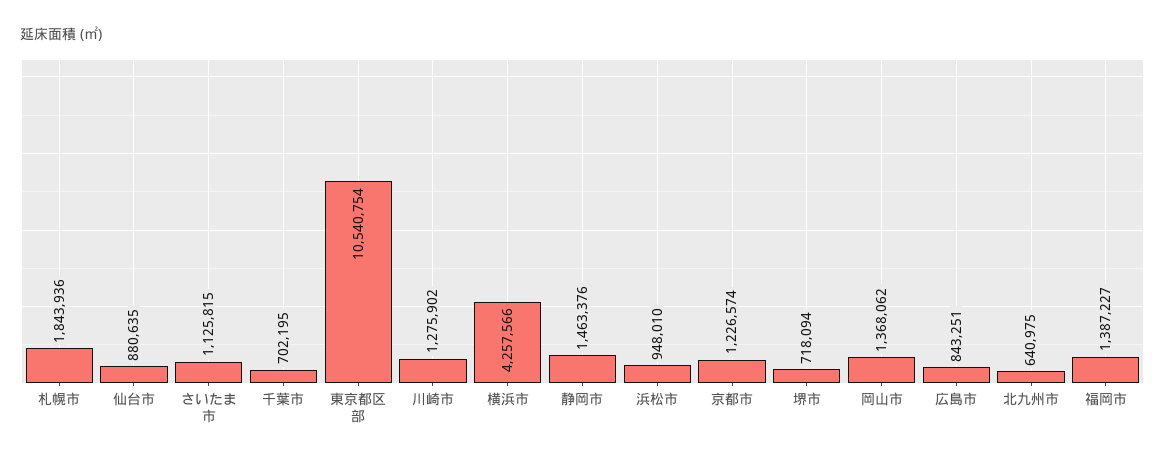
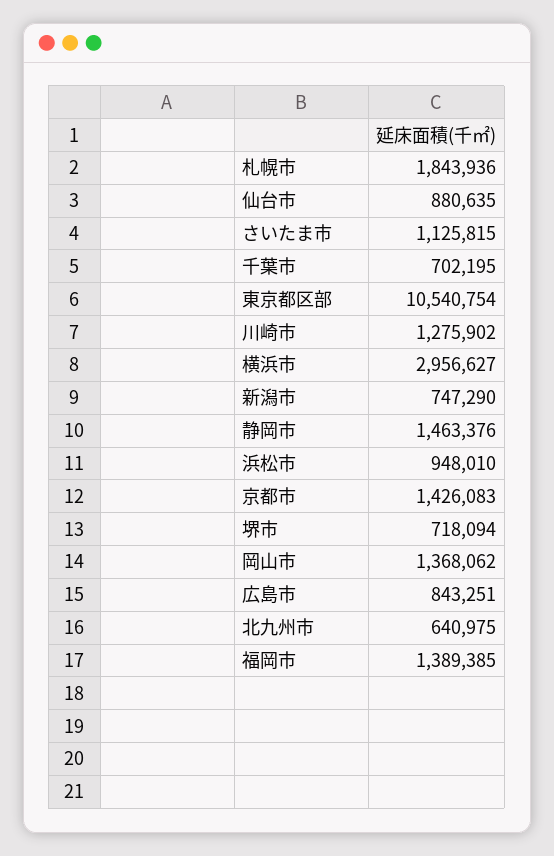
横浜市: 4257566 -> 2956627
京都市: 1226574 -> 1426083
福岡市: 1387227 -> 1389385
新潟市: none -> 747290

